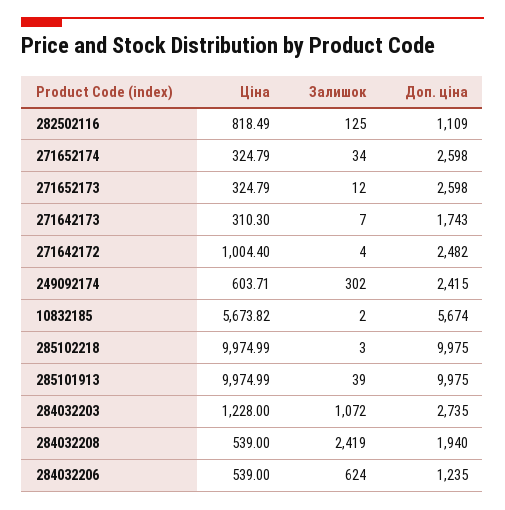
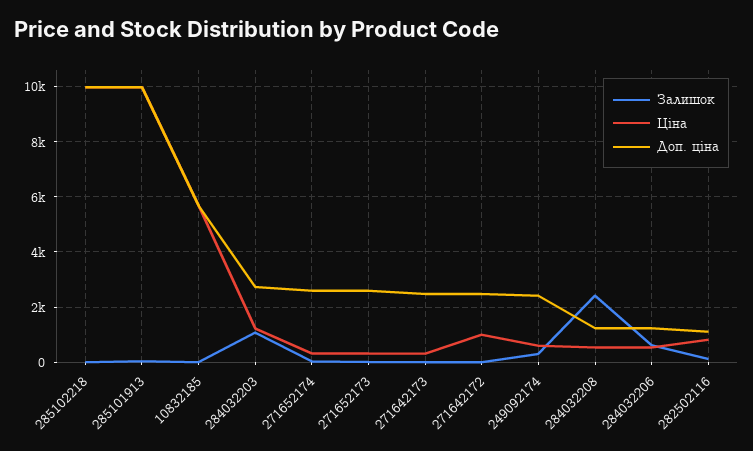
Доп. ціна, 271642173: 1743 -> 2500
Доп. ціна, 284032208: 1940 -> 1250

